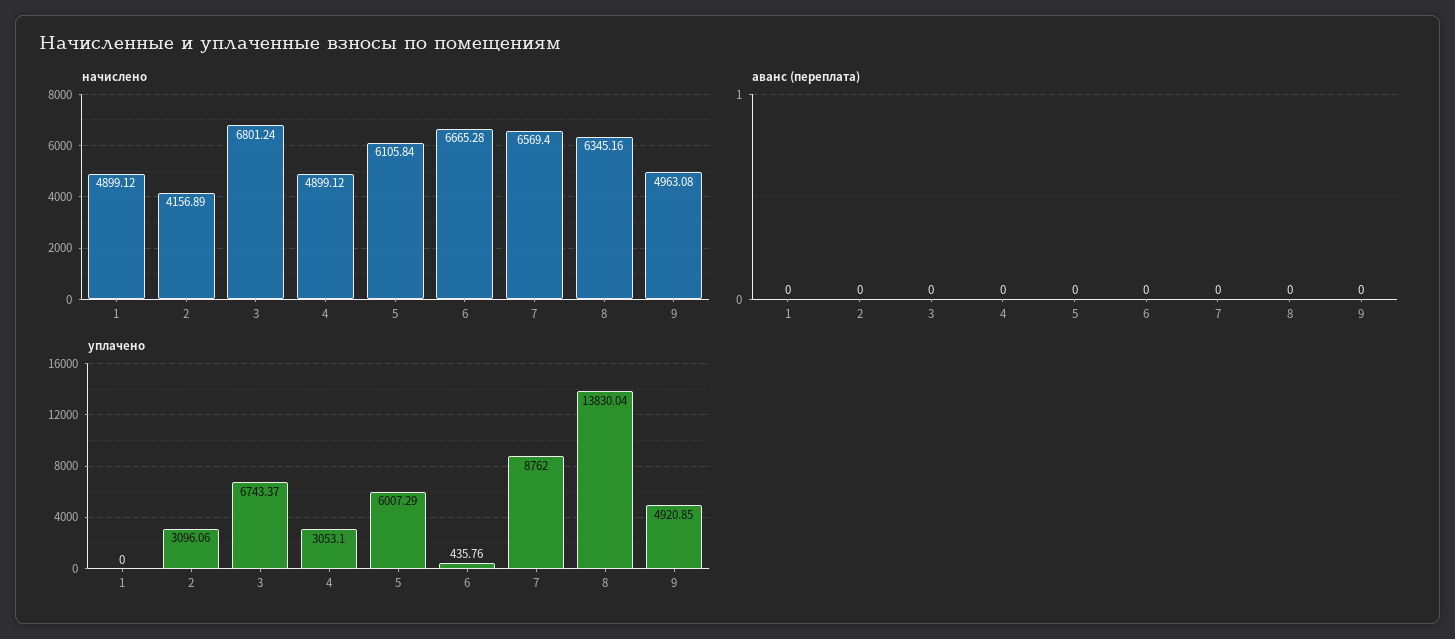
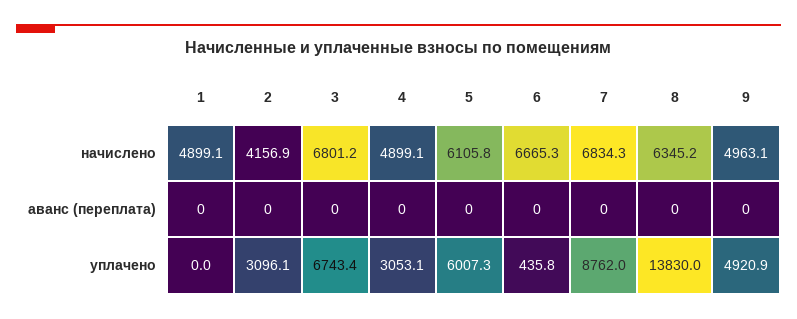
начислено, 7: 6569.4 -> 6834.3

